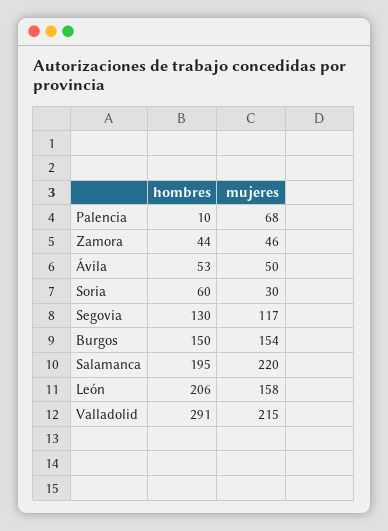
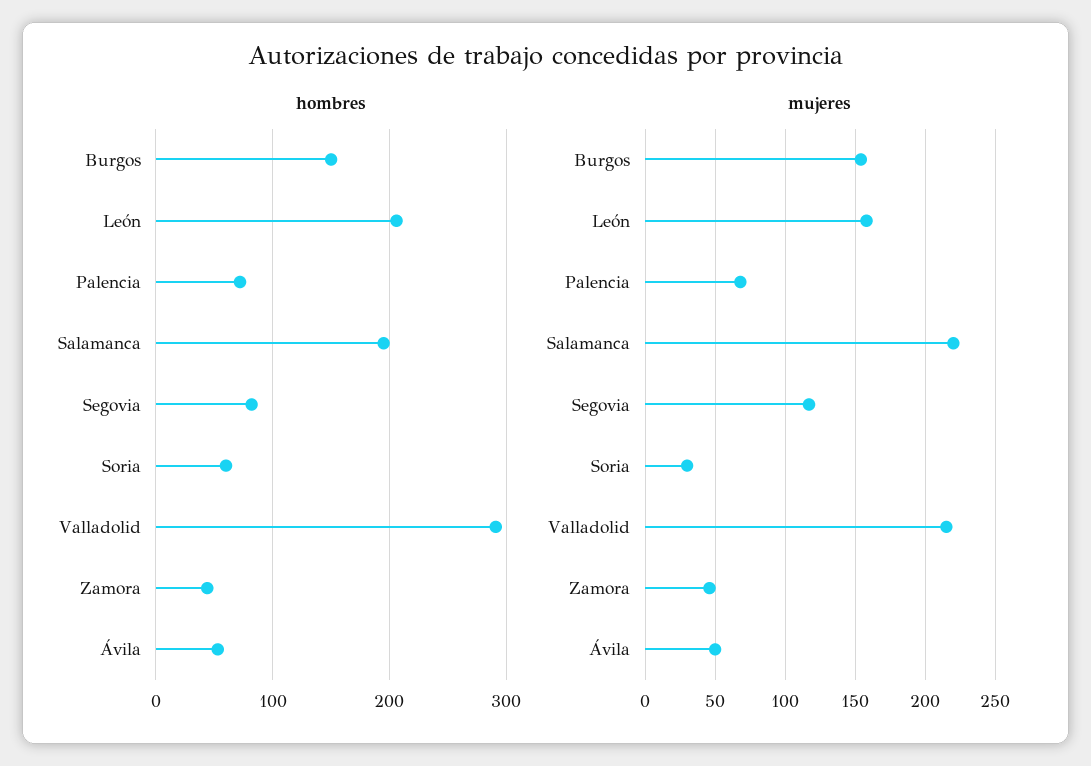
hombres, Palencia: 10 -> 70
hombres, Segovia: 130 -> 80

